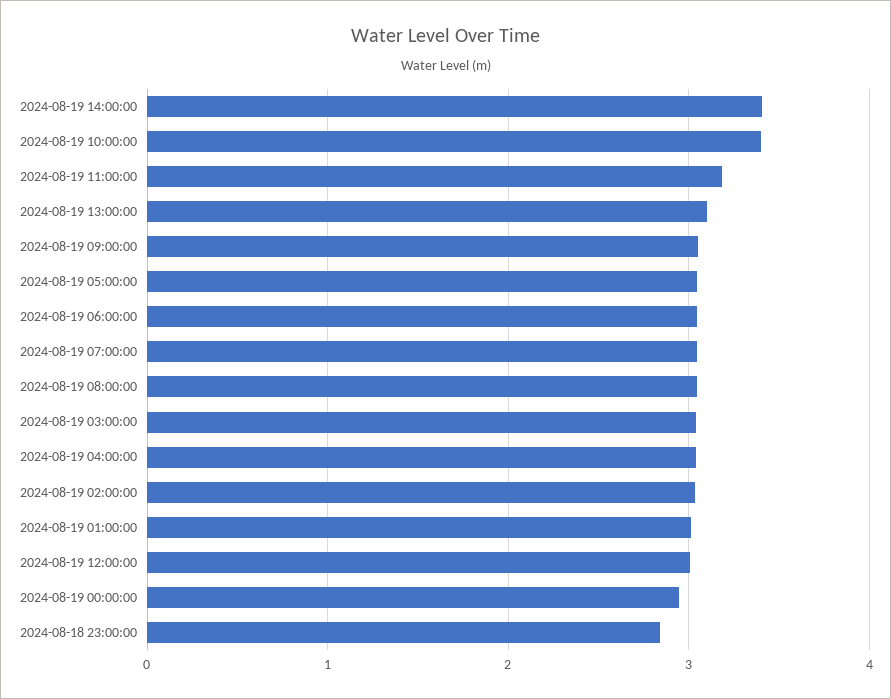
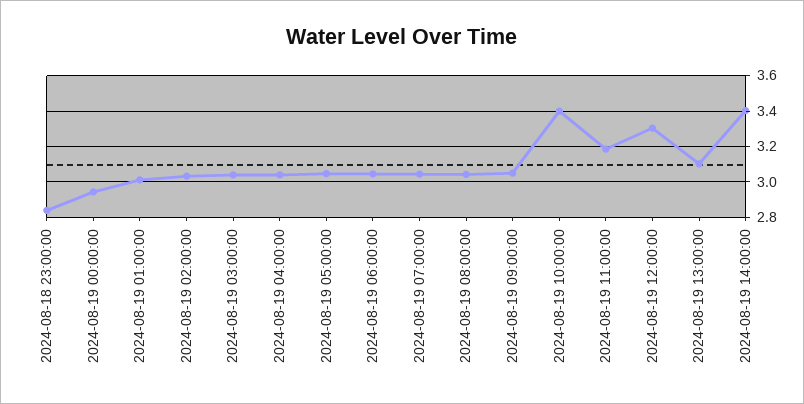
2024-08-19 12:00:00: 3 -> 3.3

